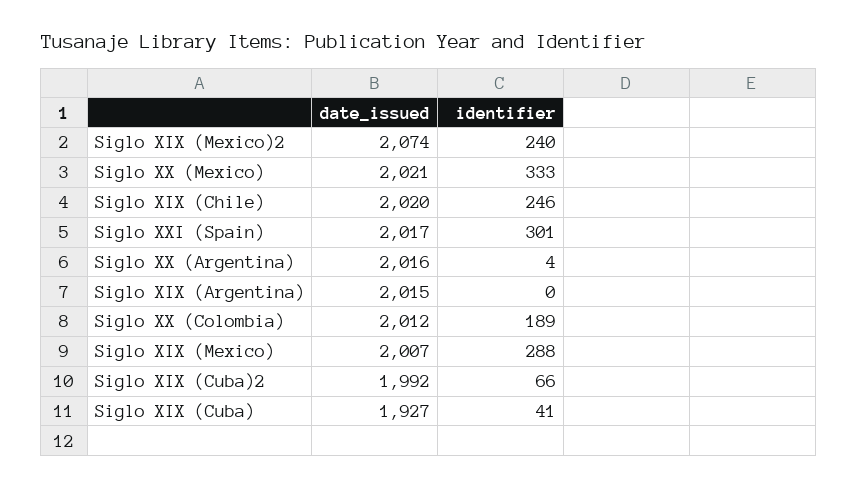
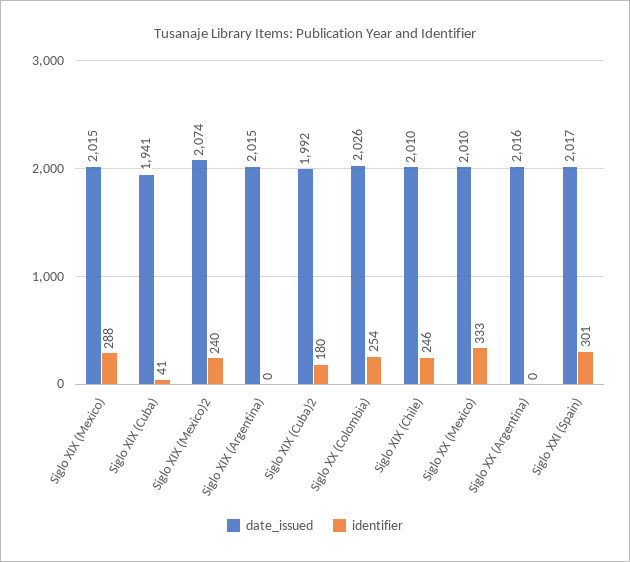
date_issued, Siglo XX (Mexico): 2021 -> 2010
date_issued, Siglo XIX (Chile): 2020 -> 2010
identifier, Siglo XX (Argentina): 4 -> 0
date_issued, Siglo XX (Colombia): 2012 -> 2026
identifier, Siglo XX (Colombia): 189 -> 254
date_issued, Siglo XIX (Mexico): 2007 -> 2015
identifier, Siglo XIX (Cuba)2: 66 -> 180
date_issued, Siglo XIX (Cuba): 1927 -> 1941

